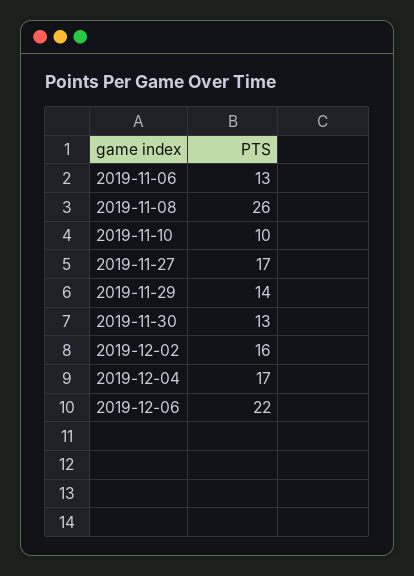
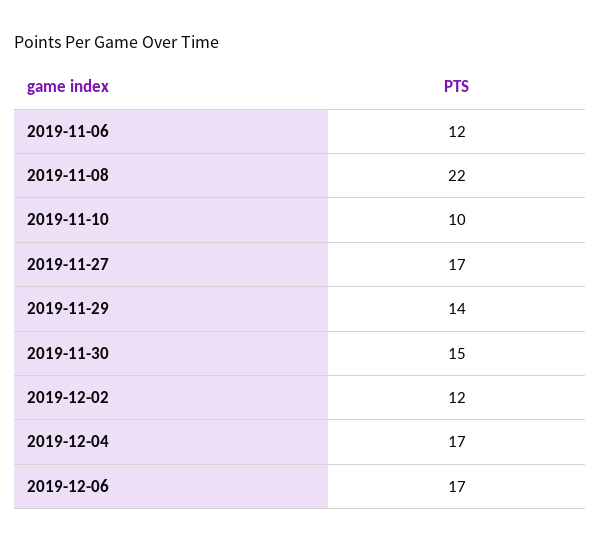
2019-11-06: 13 -> 12
2019-11-08: 26 -> 22
2019-11-30: 13 -> 15
2019-12-02: 16 -> 12
2019-12-06: 22 -> 17

